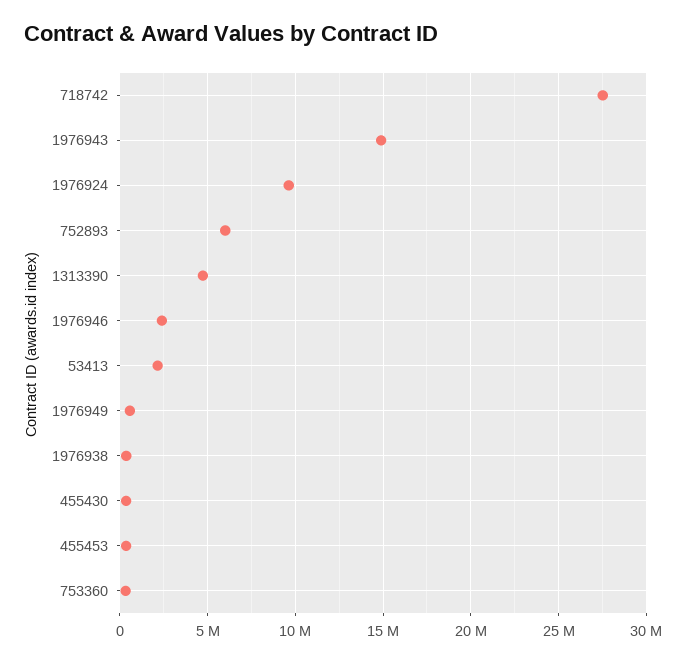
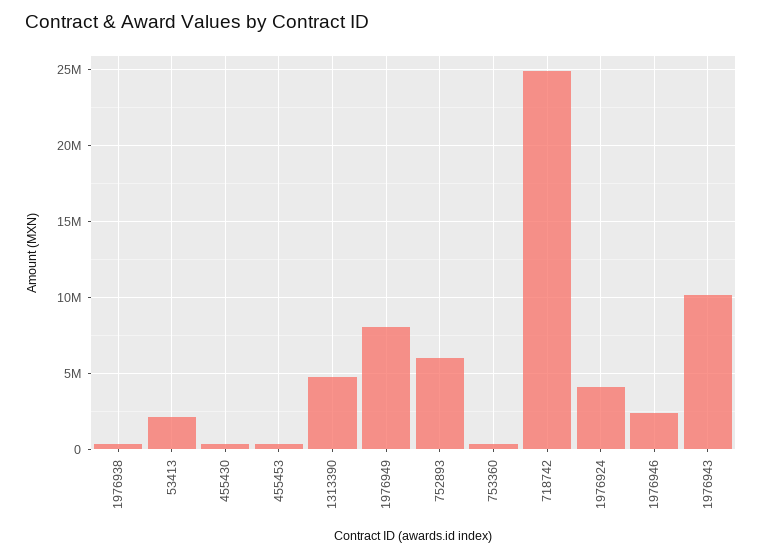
718742: 27500000 -> 25000000
1976943: 15000000 -> 10000000
1976924: 9500000 -> 4000000
1976949: 500000 -> 8000000

